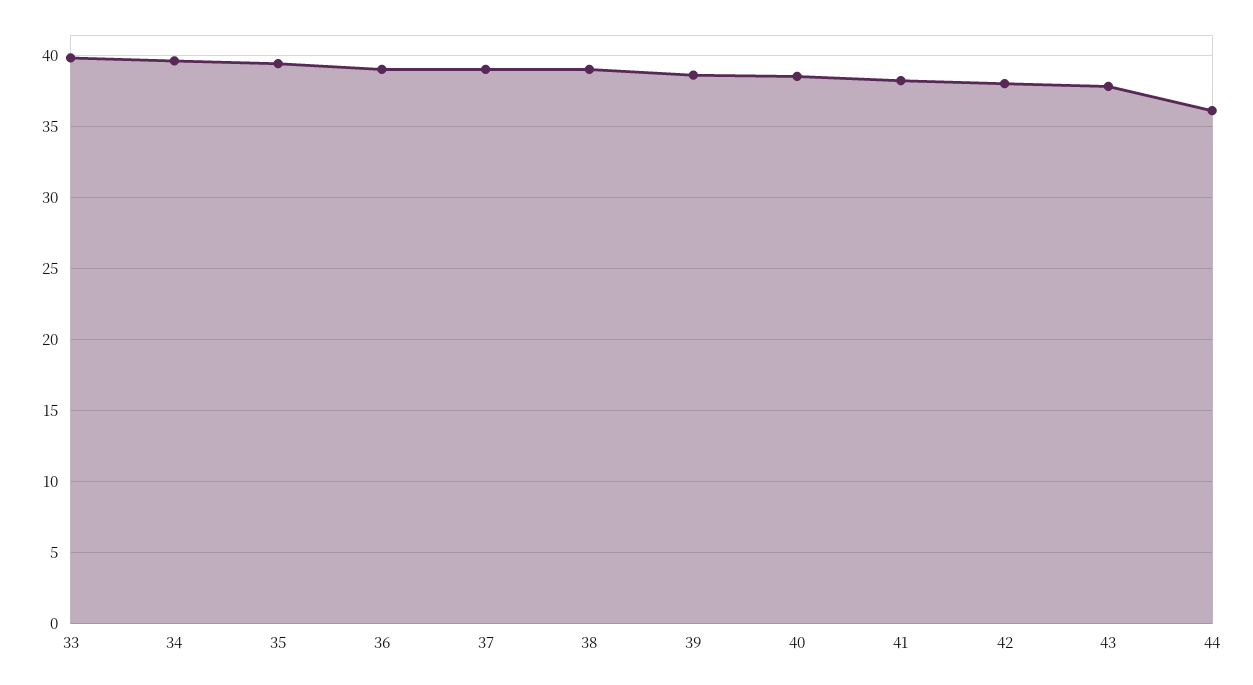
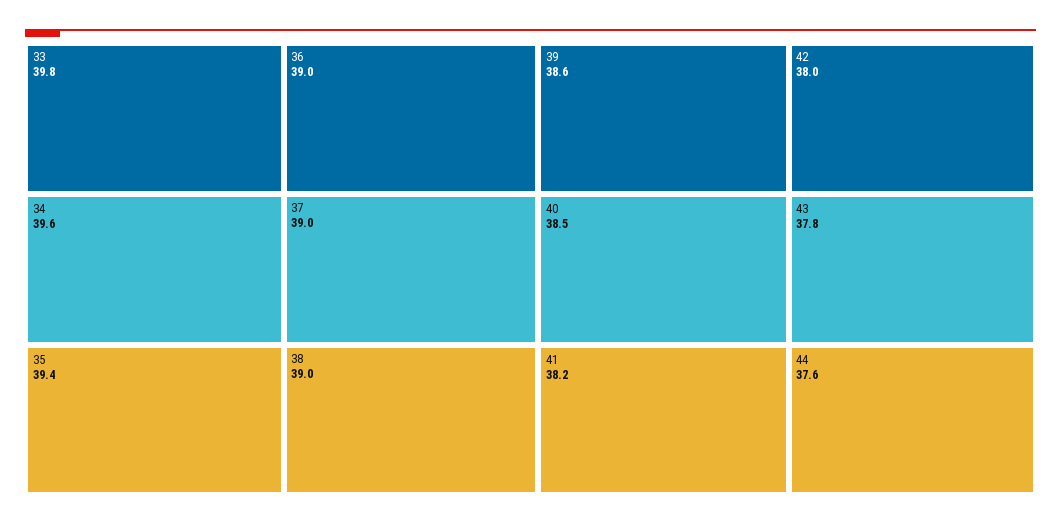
44: 36 -> 37.6

